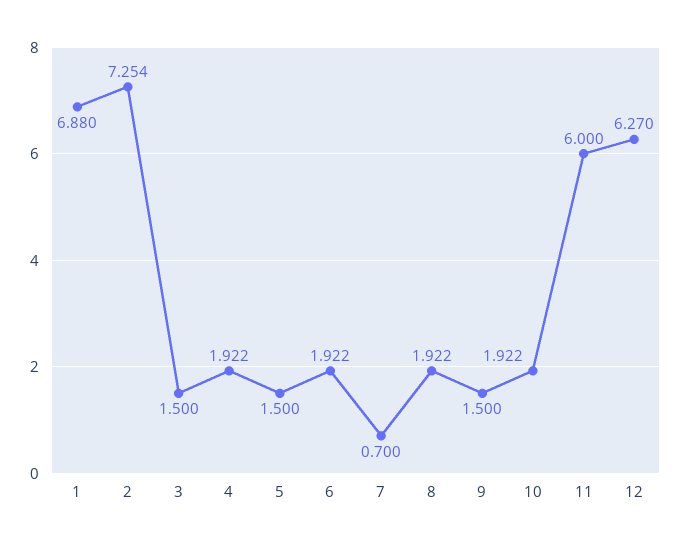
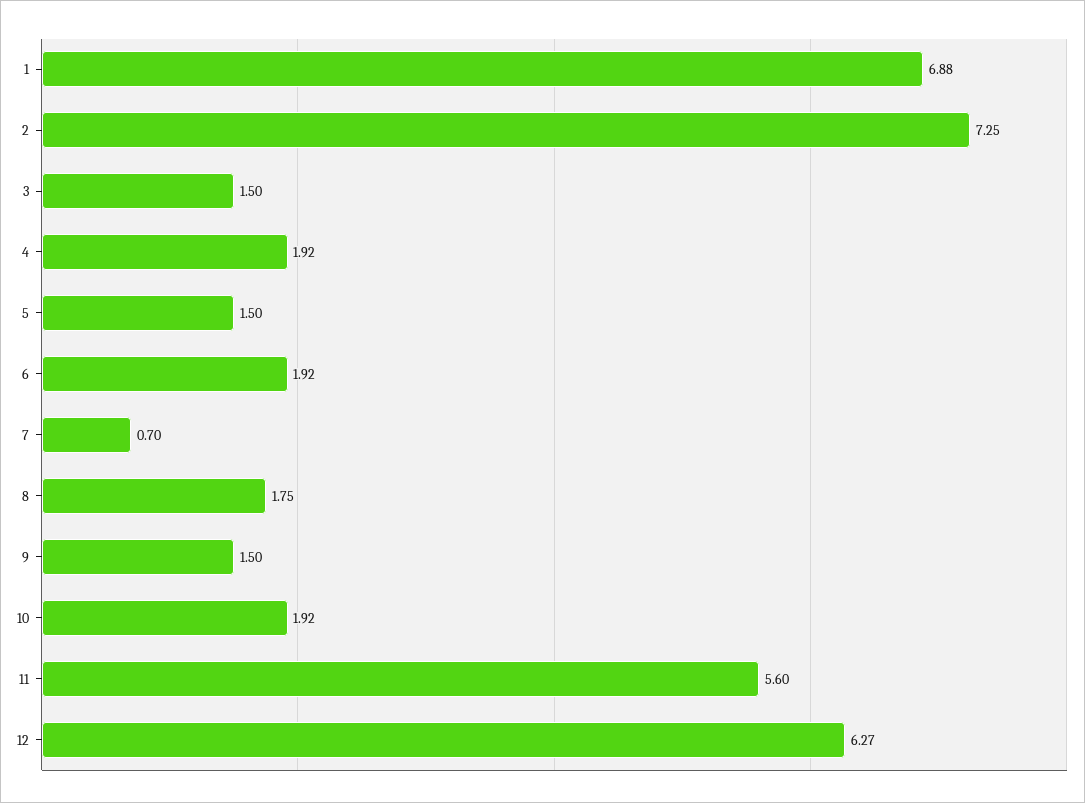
8: 1.922 -> 1.75
11: 6 -> 5.6

